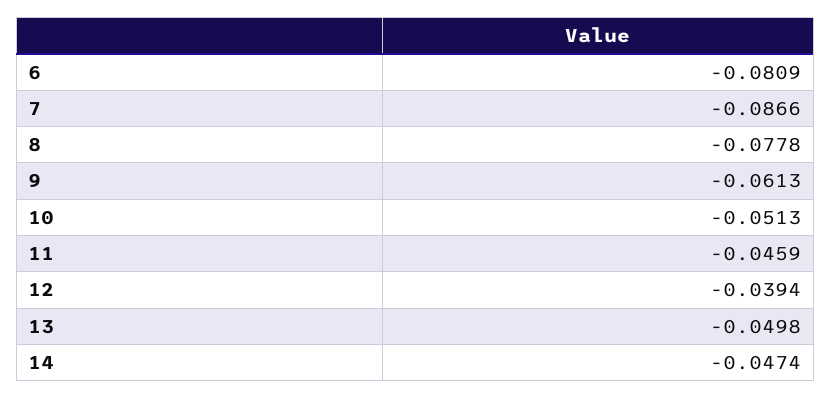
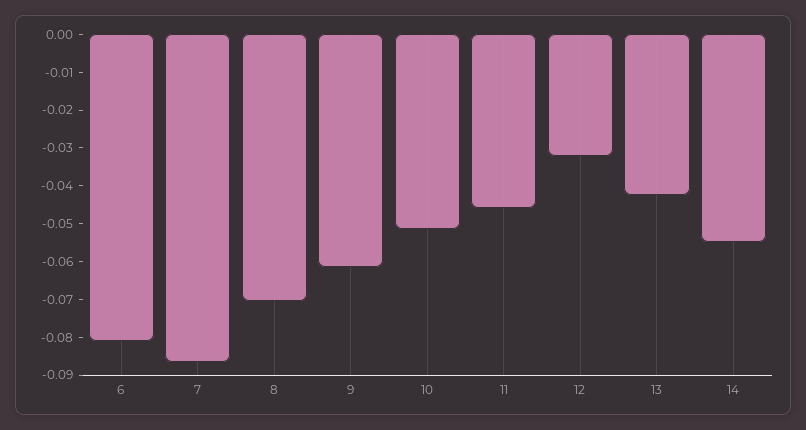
8: -0.0778 -> -0.07
12: -0.0394 -> -0.0325
13: -0.0498 -> -0.0425
14: -0.0474 -> -0.055

